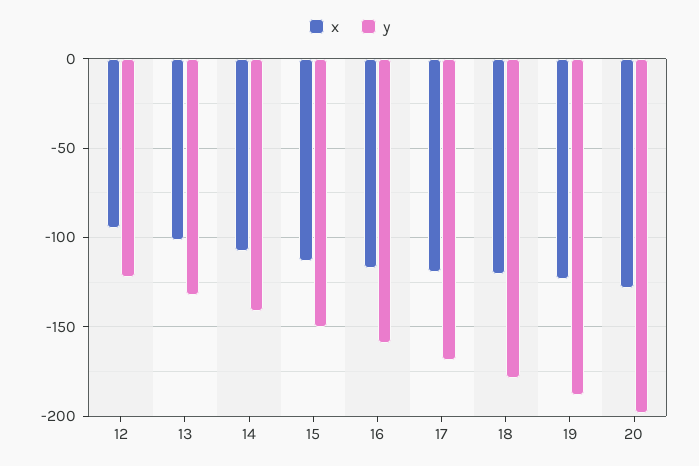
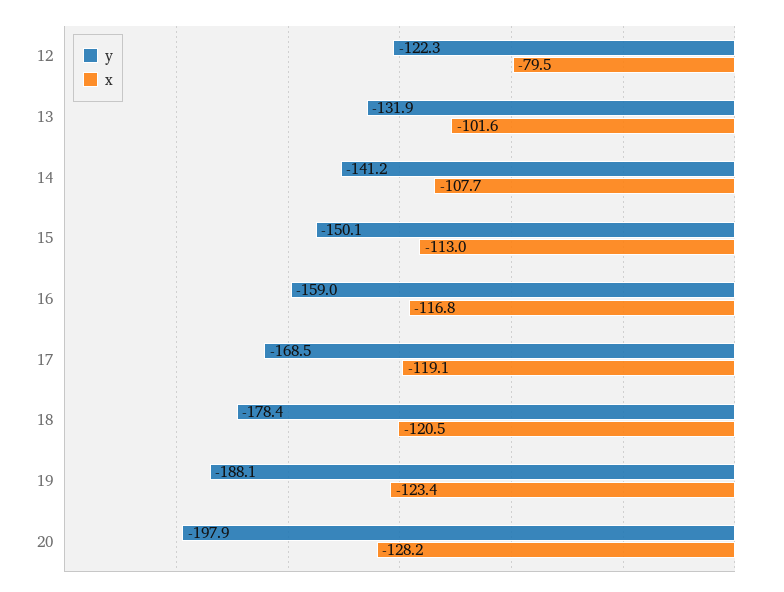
x, 12: -95 -> -79.5

